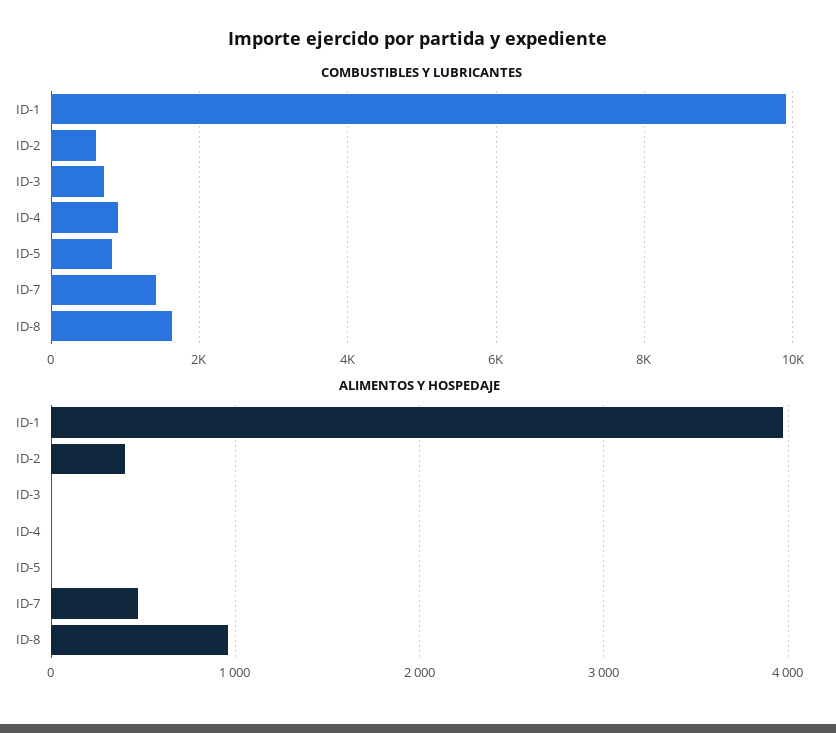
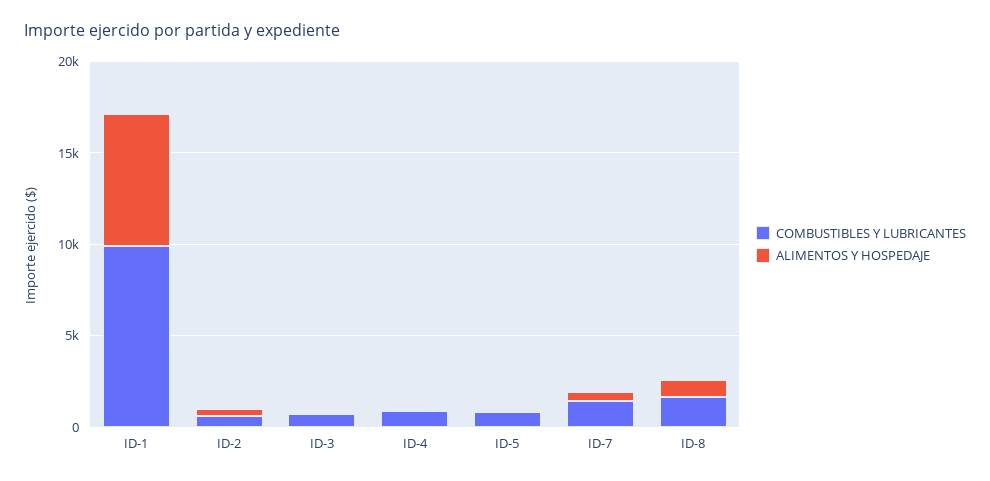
ALIMENTOS Y HOSPEDAJE, ID-1: 4000 -> 7000

